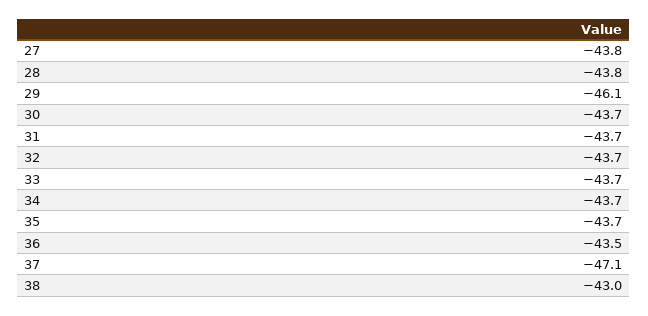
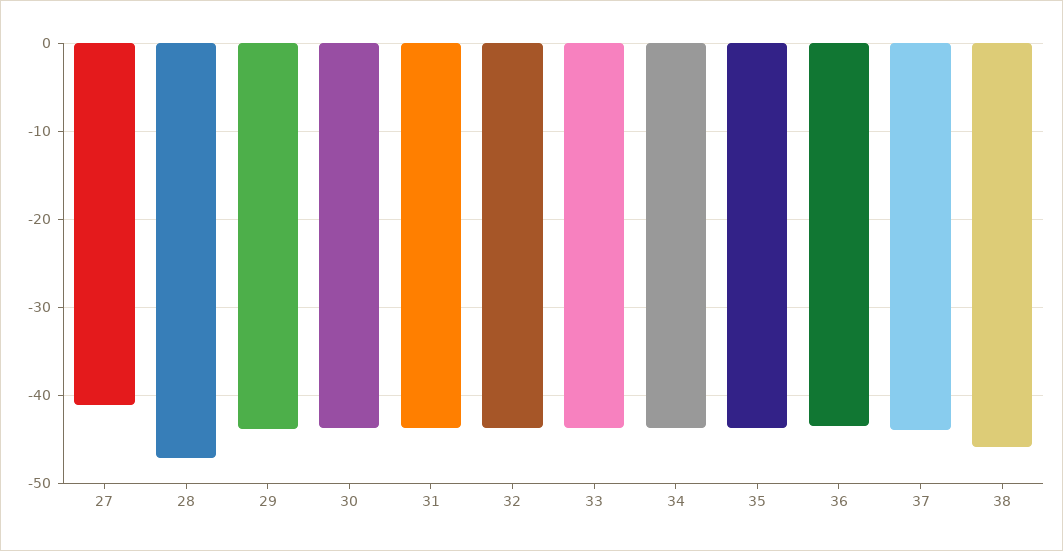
27: -43.8 -> -41
28: -43.8 -> -47
29: -46.1 -> -44
37: -47.1 -> -44
38: -43 -> -46

